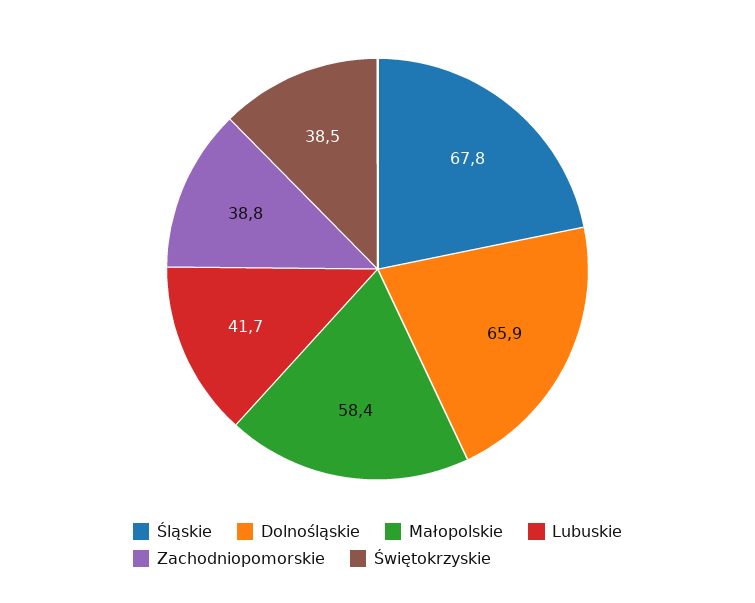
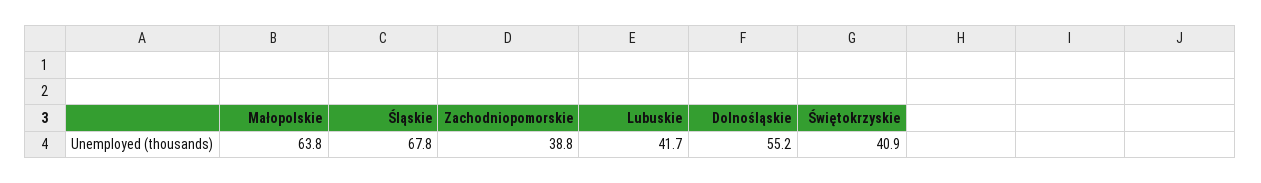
Dolnośląskie: 65.9 -> 55.2
Małopolskie: 58.4 -> 63.8
Świętokrzyskie: 38.5 -> 40.9

